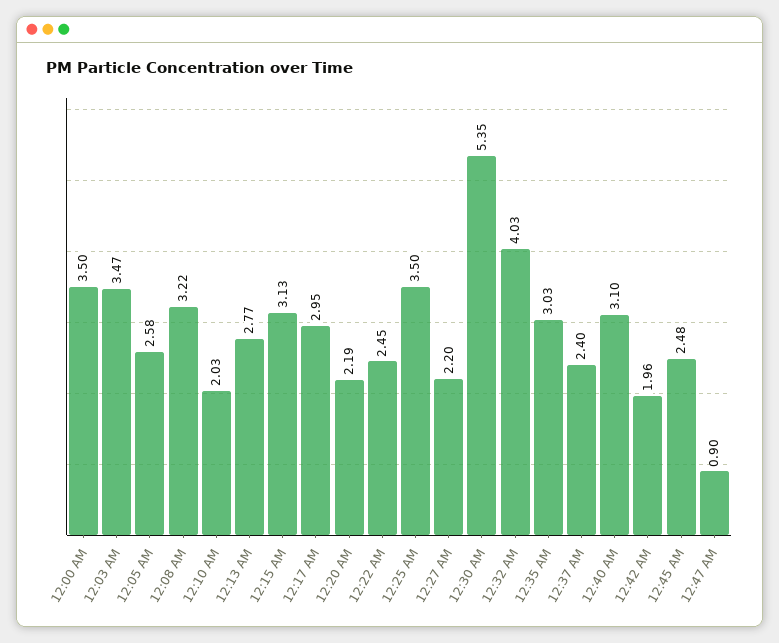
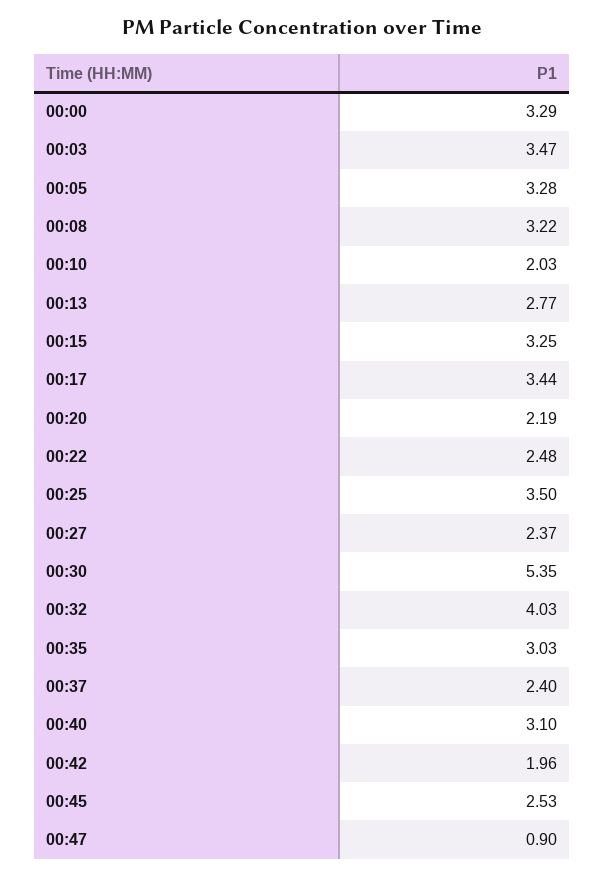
12:00 AM: 3.5 -> 3.29
12:05 AM: 2.58 -> 3.28
12:15 AM: 3.13 -> 3.25
12:17 AM: 2.95 -> 3.44
12:22 AM: 2.45 -> 2.48
12:27 AM: 2.2 -> 2.37
12:45 AM: 2.48 -> 2.53

